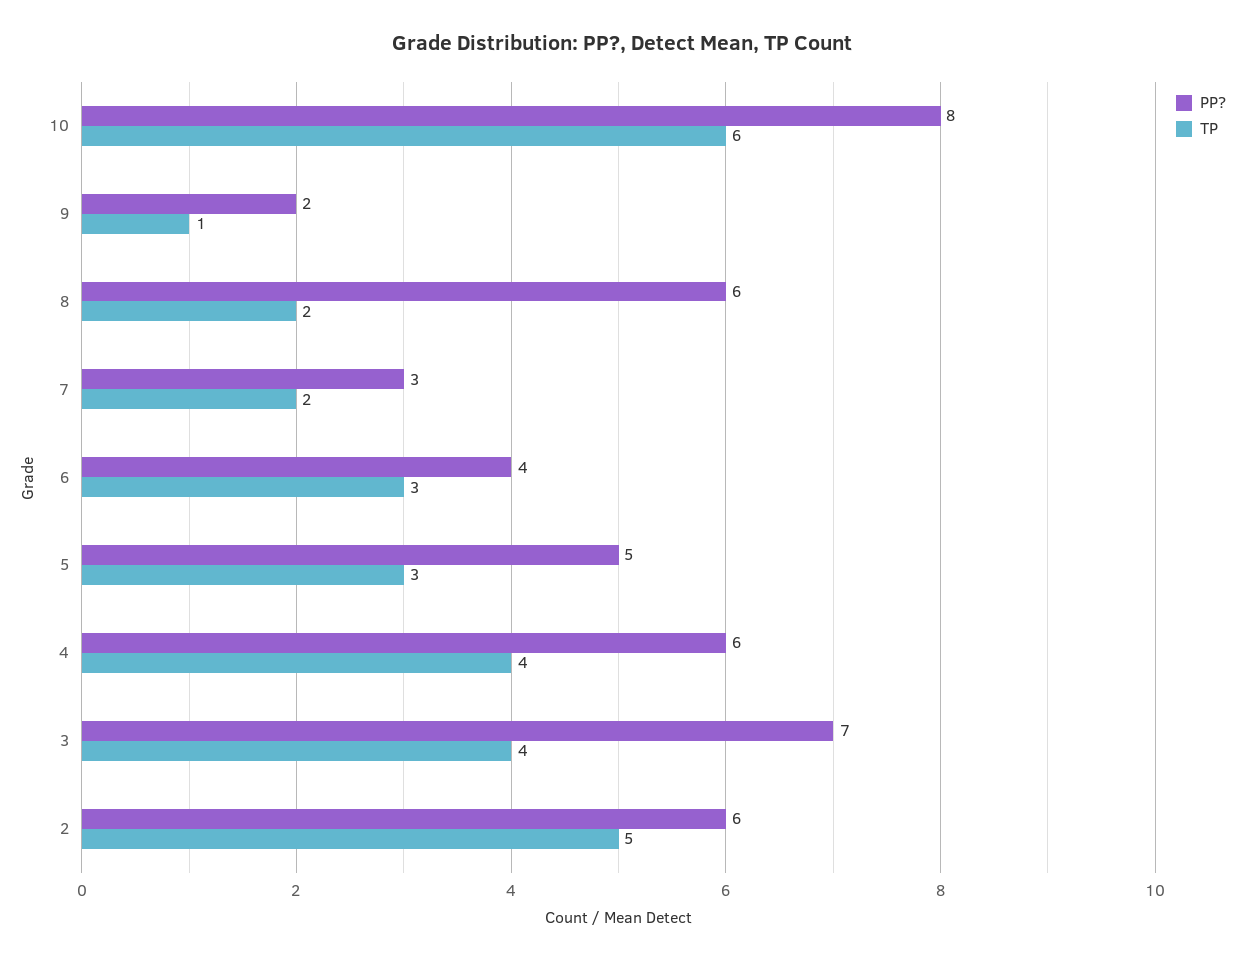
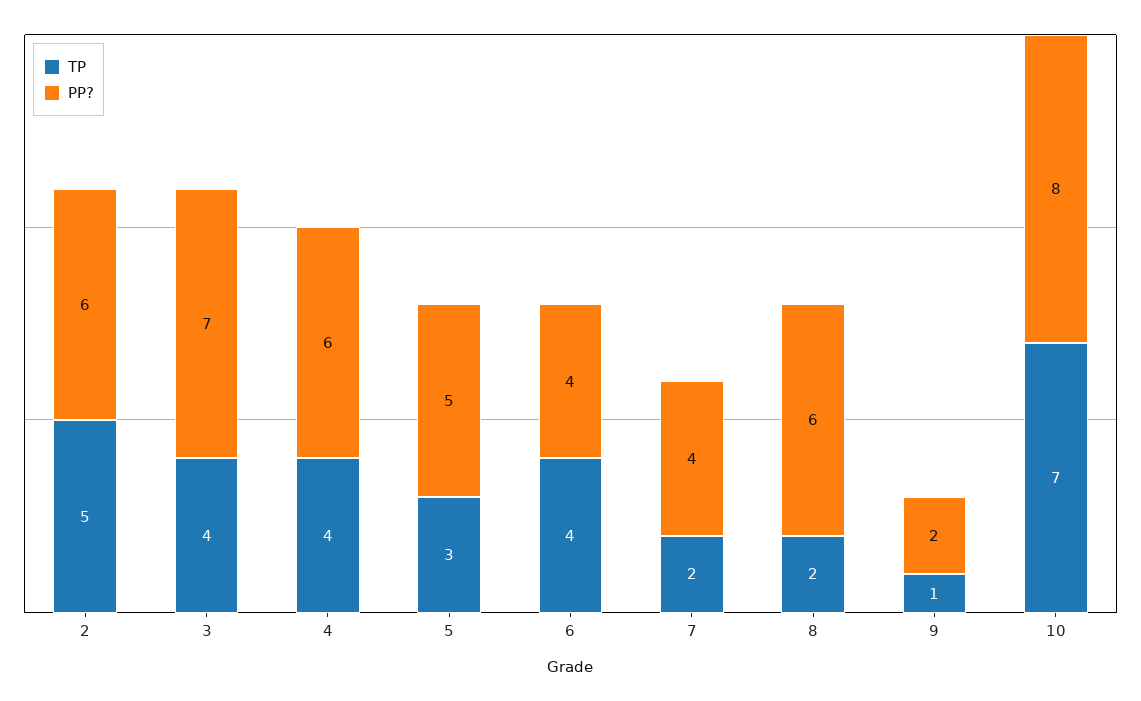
TP, 10: 6 -> 7
PP?, 7: 3 -> 4
TP, 6: 3 -> 4

